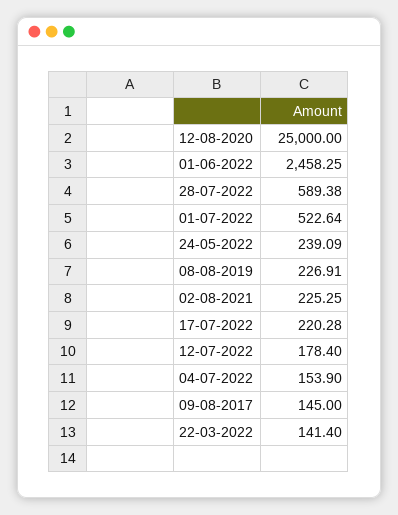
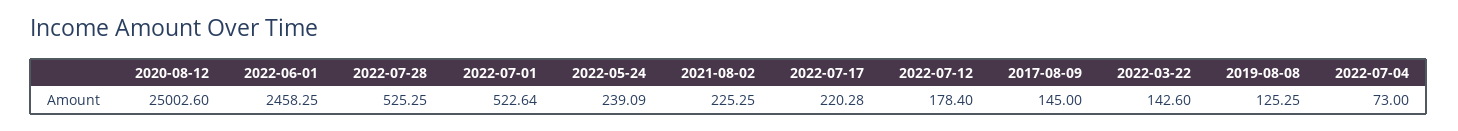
12-08-2020: 25000 -> 25002.6
28-07-2022: 589.38 -> 525.25
08-08-2019: 226.91 -> 125.25
04-07-2022: 153.9 -> 73
22-03-2022: 141.4 -> 142.6

